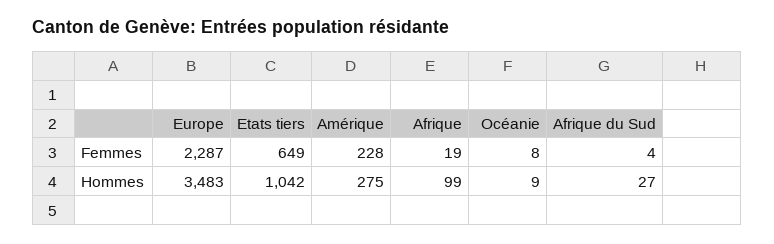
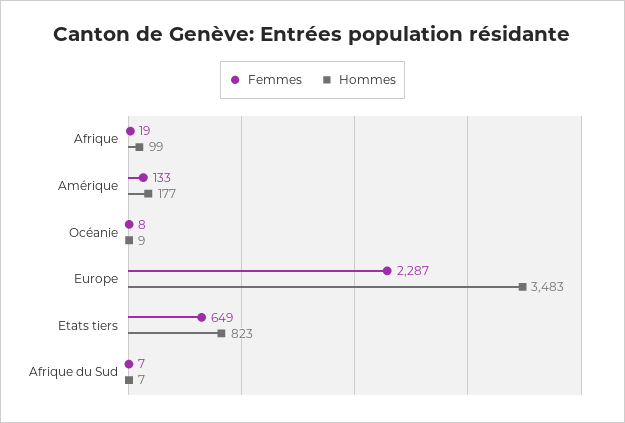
Femmes, Amérique: 228 -> 133
Femmes, Afrique du Sud: 4 -> 7
Hommes, Etats tiers: 1042 -> 823
Hommes, Amérique: 275 -> 177
Hommes, Afrique du Sud: 27 -> 7

